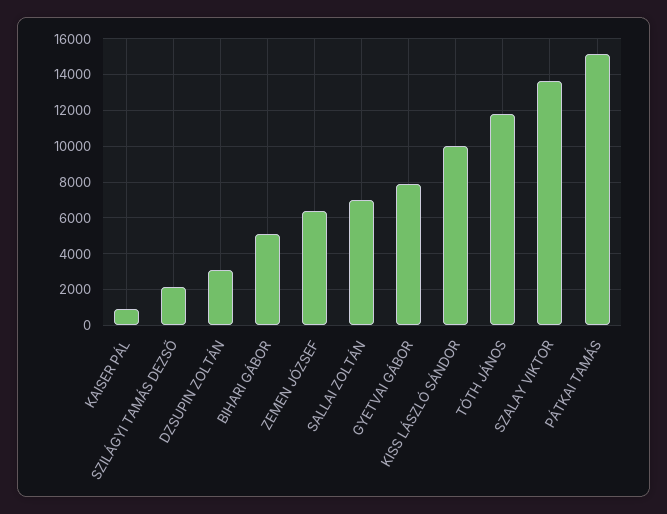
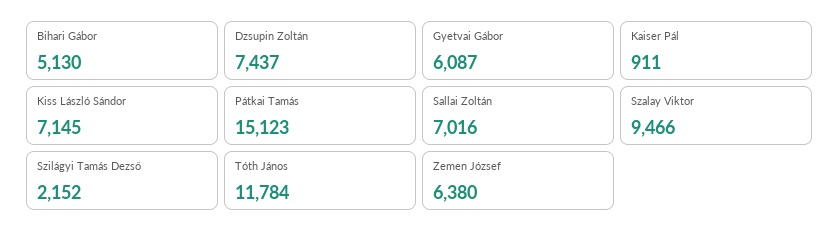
DZSUPIN ZOLTÁN: 3000 -> 7437
GYETVAI GÁBOR: 8000 -> 6087
KISS LÁSZLÓ SÁNDOR: 10000 -> 7145
SZALAY VIKTOR: 13500 -> 9466

